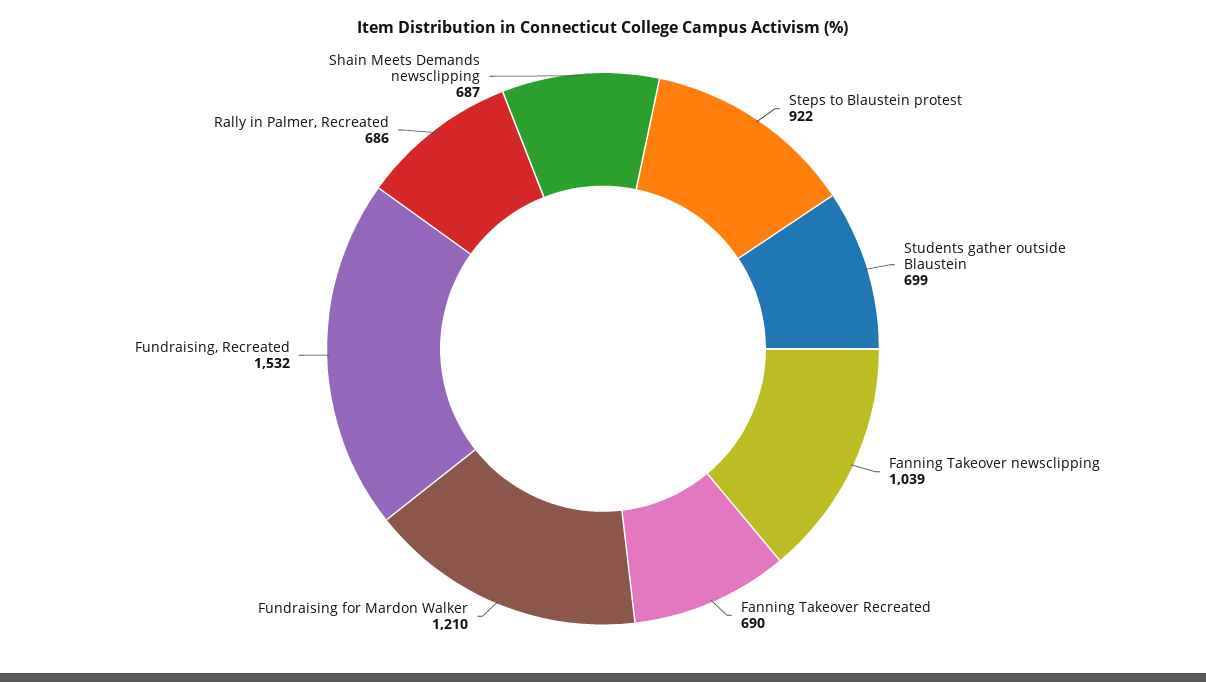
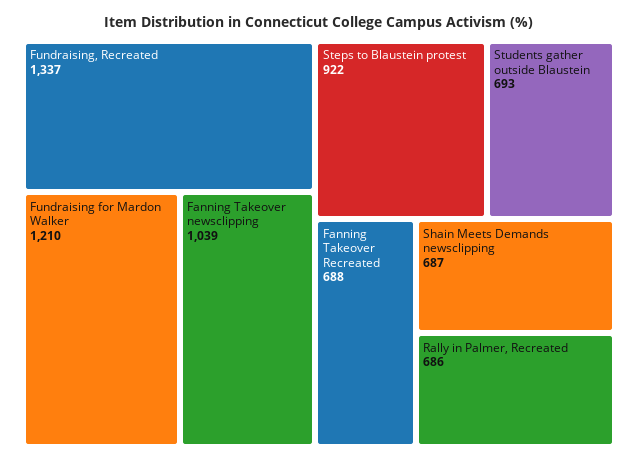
Students gather outside Blaustein: 699 -> 693
Fanning Takeover Recreated: 690 -> 688
Fundraising, Recreated: 1532 -> 1337

